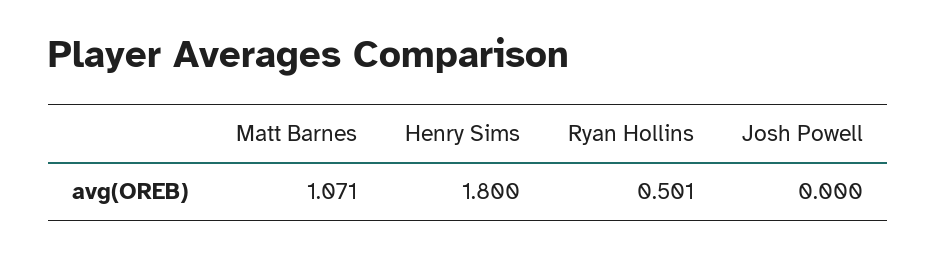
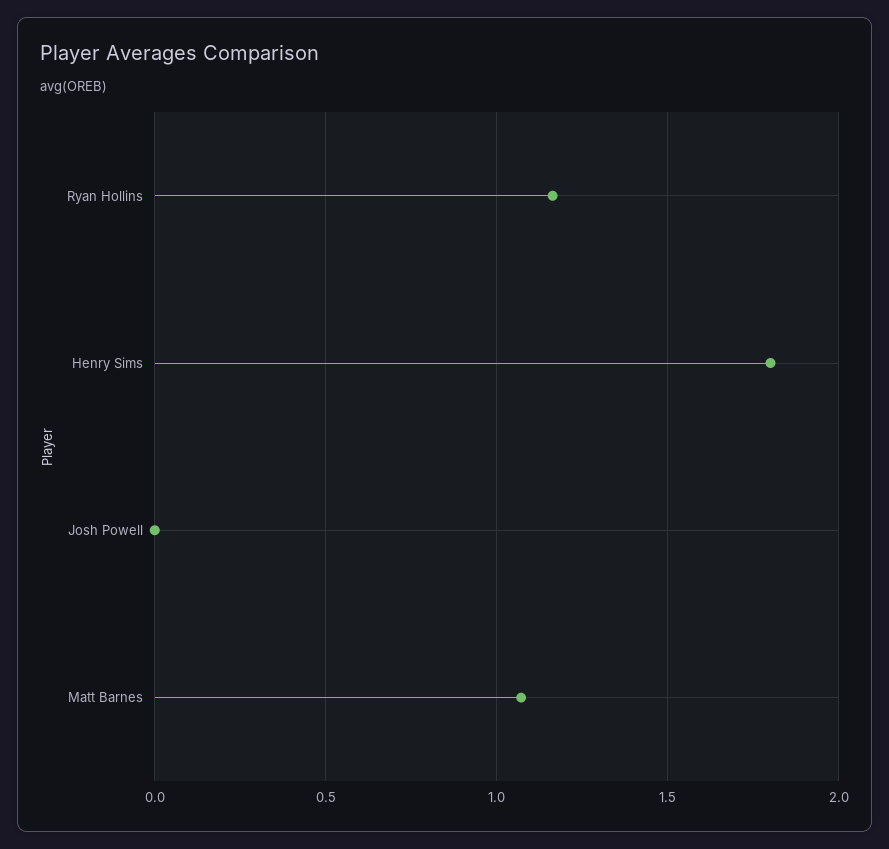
Ryan Hollins: 0.501 -> 1.15

